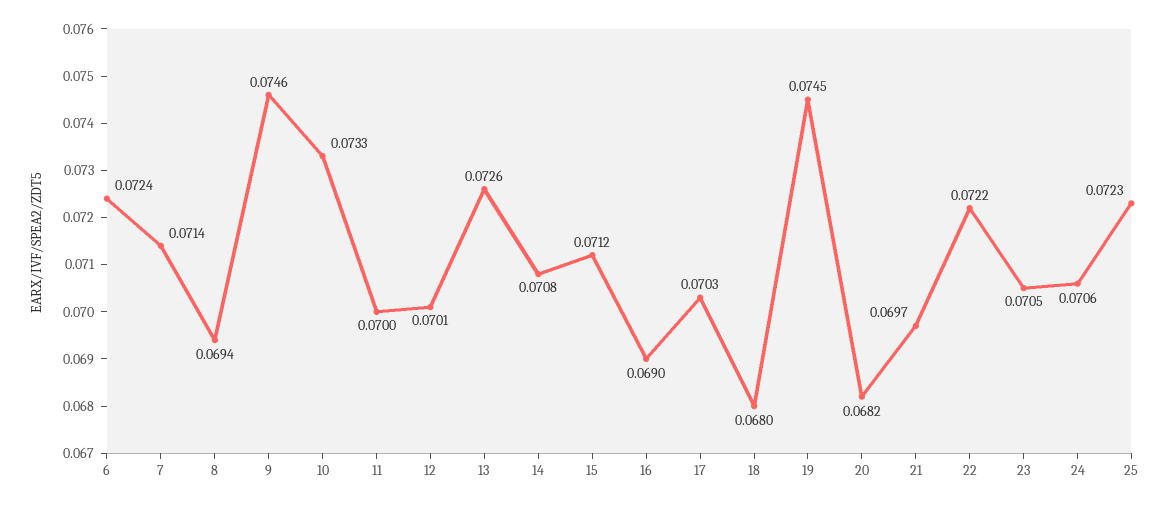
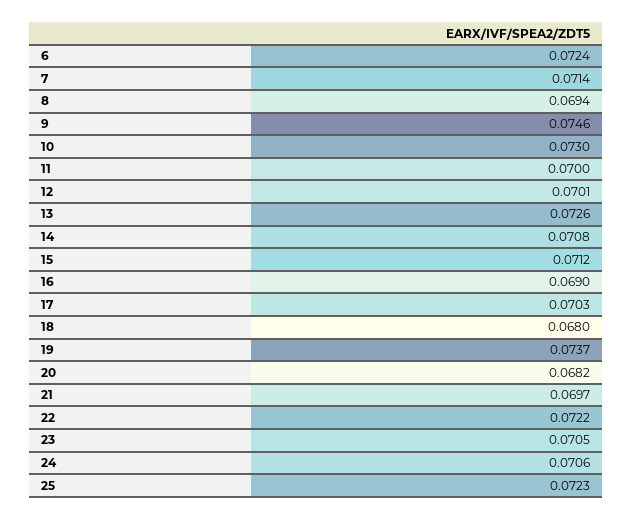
10: 0.0733 -> 0.073
19: 0.0745 -> 0.0737

